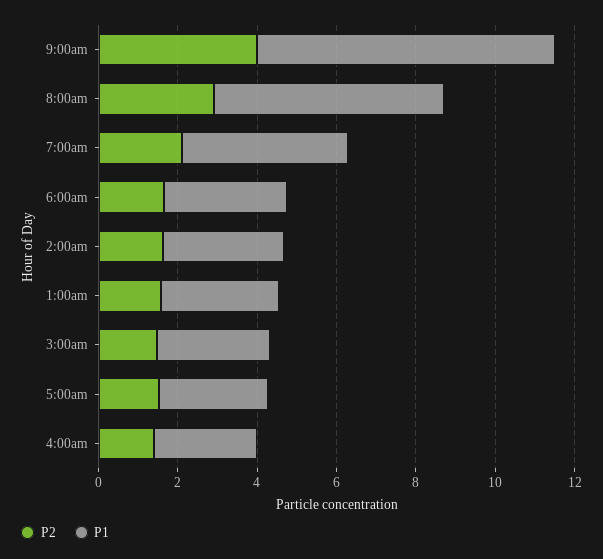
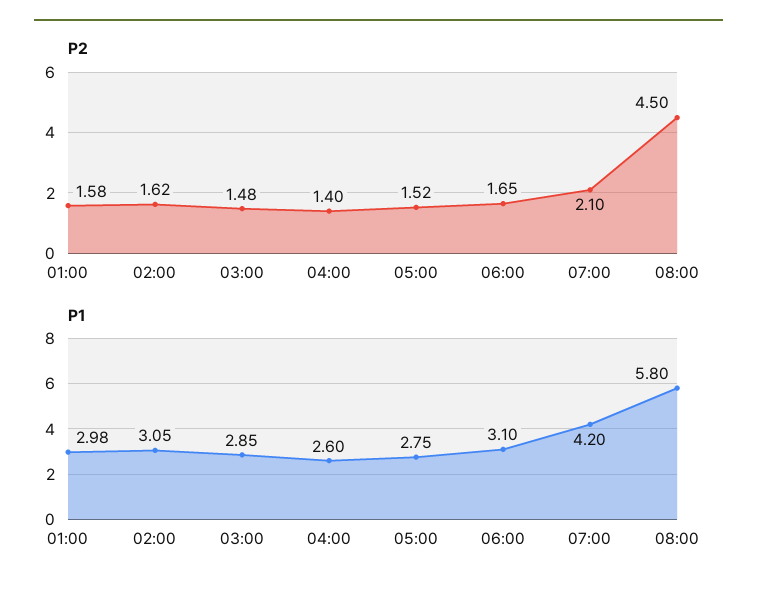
P2, 9:00am: 4 -> none
P1, 9:00am: 7.5 -> none
P2, 8:00am: 3 -> 4.5

